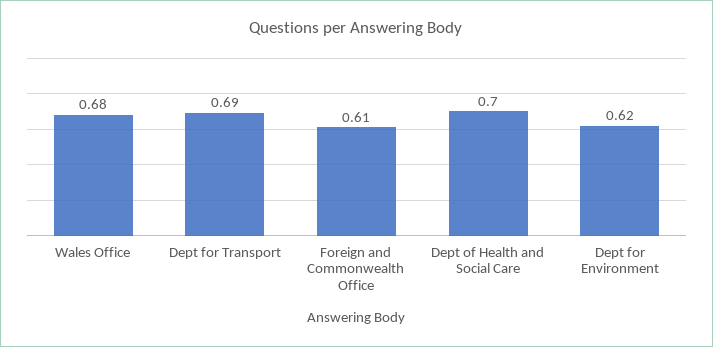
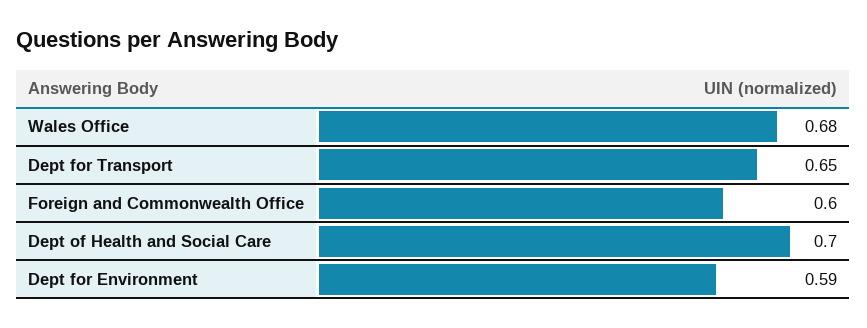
Dept for Transport: 0.69 -> 0.65
Foreign and Commonwealth Office: 0.61 -> 0.6
Dept for Environment: 0.62 -> 0.59

